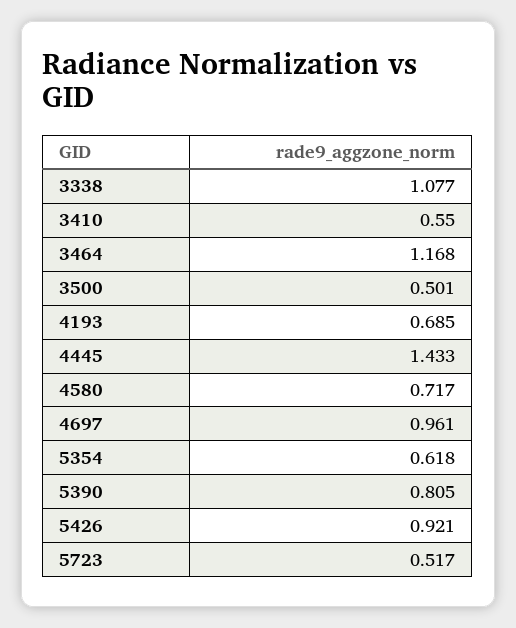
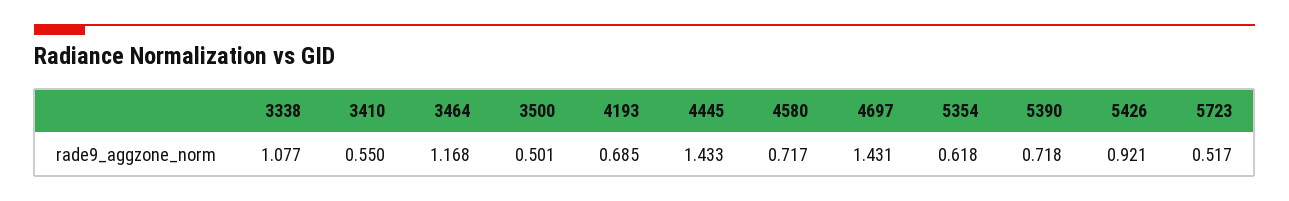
4697: 0.961 -> 1.431
5390: 0.805 -> 0.718

